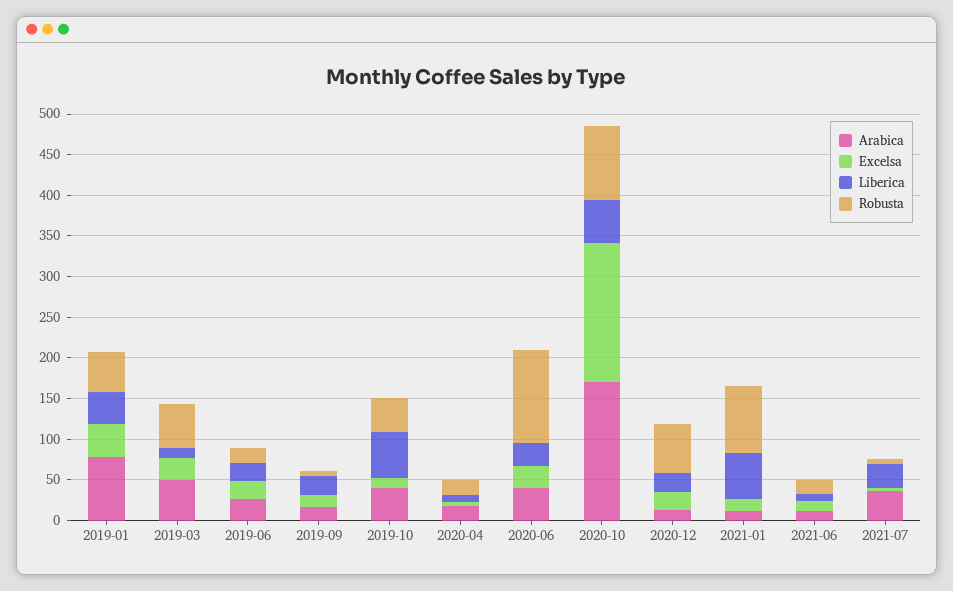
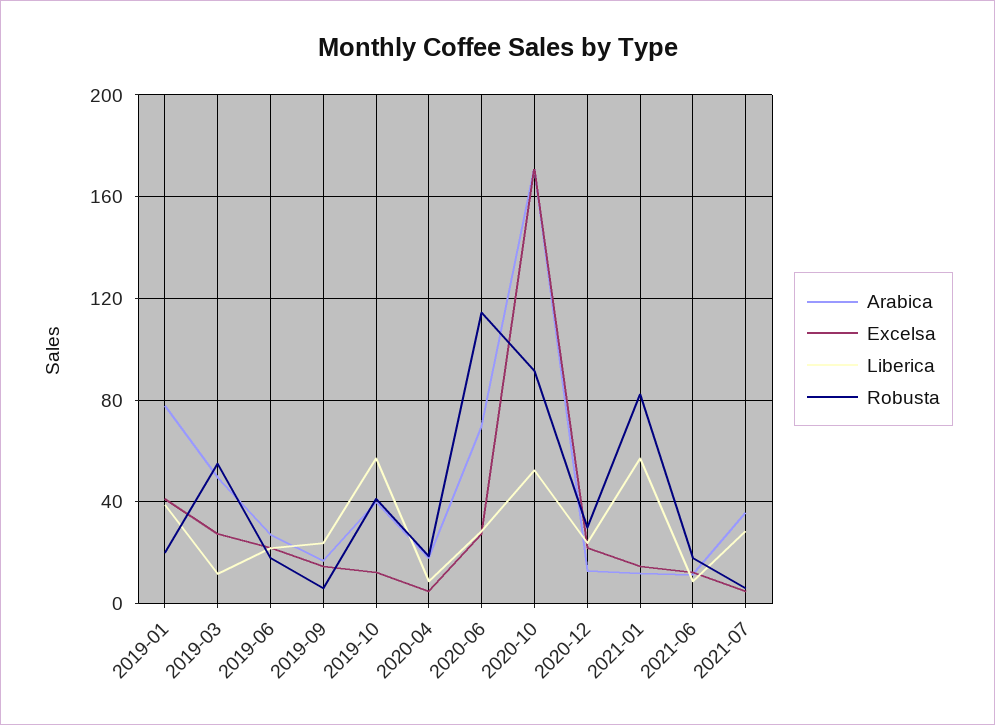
Robusta, 2019-01: 50 -> 20
Arabica, 2020-06: 40 -> 70
Robusta, 2020-12: 60 -> 30

